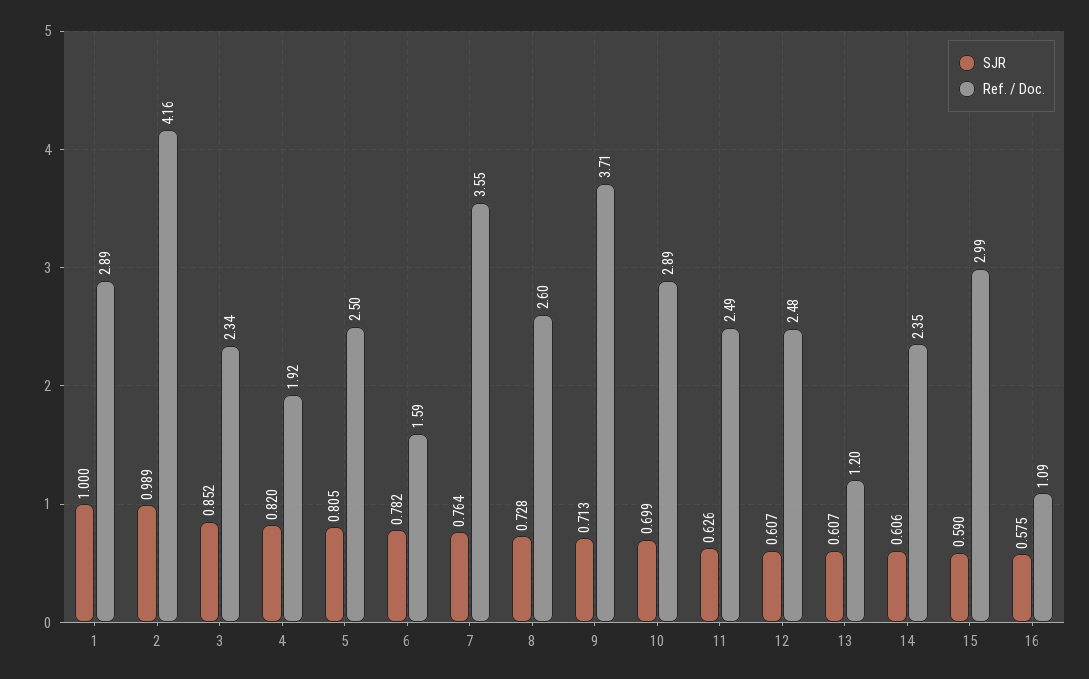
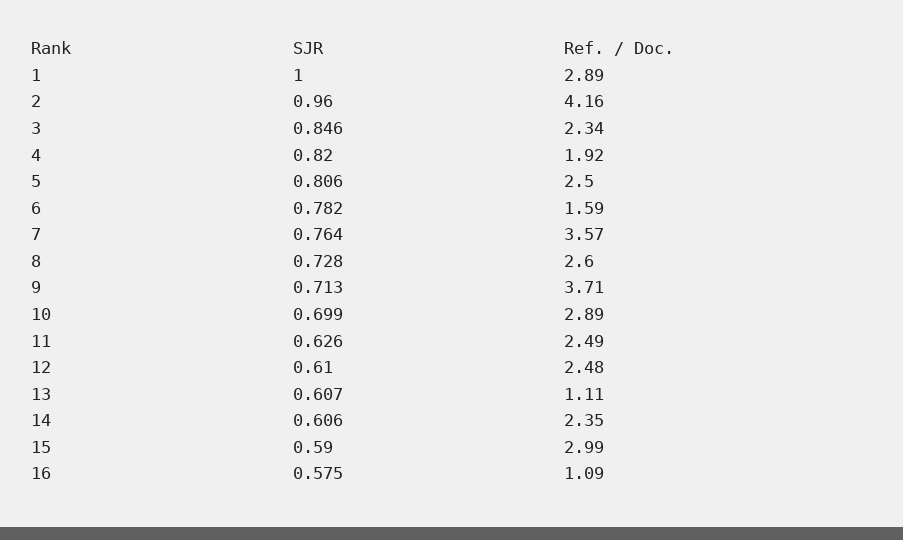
SJR, 2: 0.989 -> 0.96
SJR, 3: 0.852 -> 0.846
SJR, 5: 0.805 -> 0.806
Ref. / Doc., 7: 3.55 -> 3.57
SJR, 12: 0.607 -> 0.61
Ref. / Doc., 13: 1.2 -> 1.11

